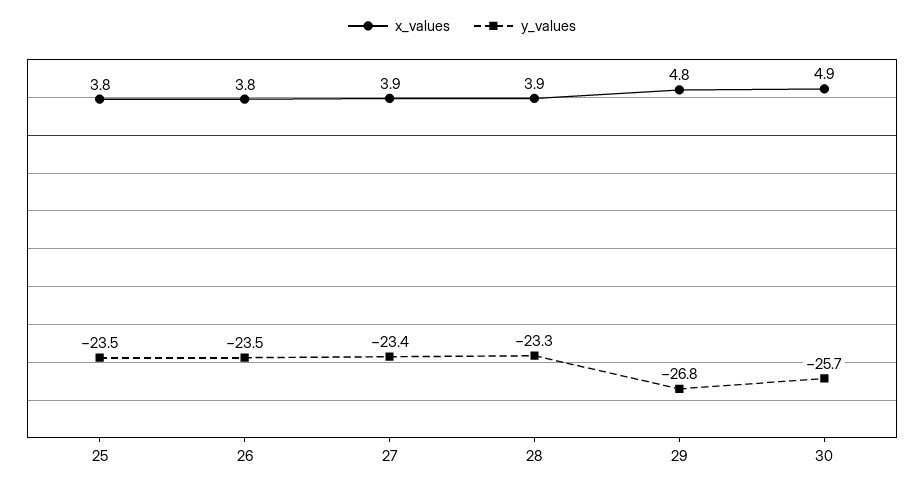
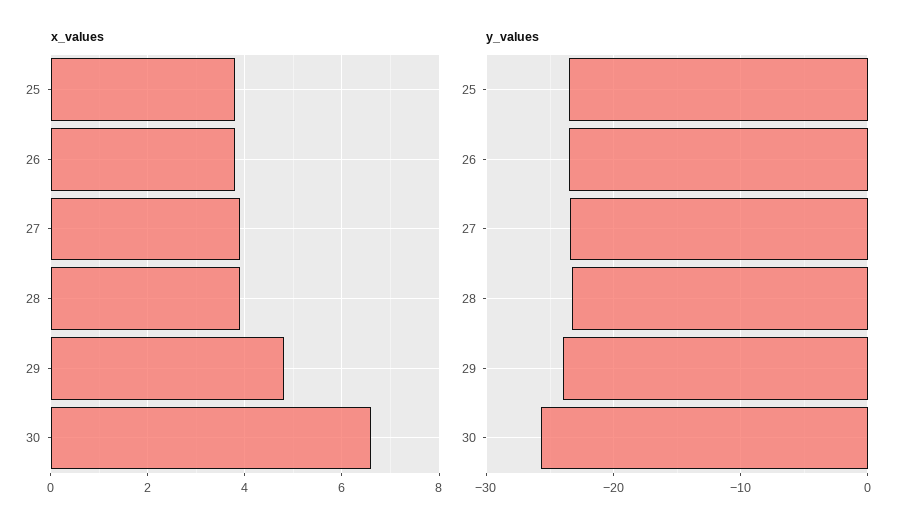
y_values, 29: -26.8 -> -24
x_values, 30: 4.9 -> 6.5

